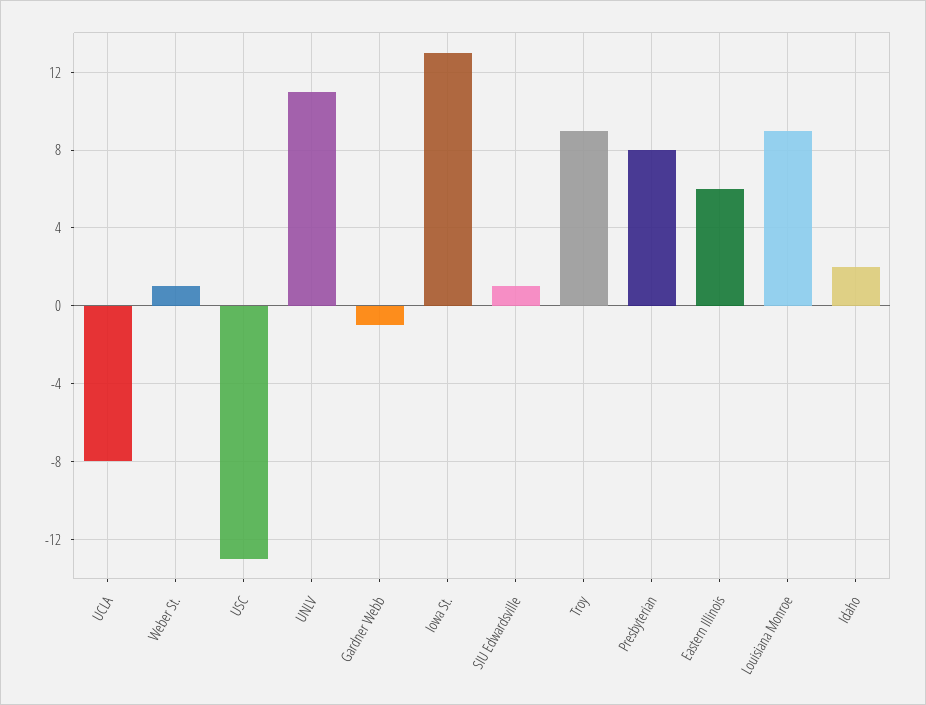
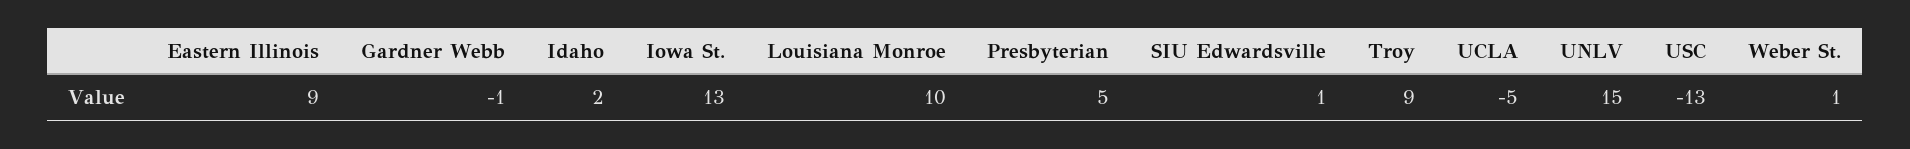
UCLA: -8 -> -5
UNLV: 11 -> 15
Presbyterian: 8 -> 5
Eastern Illinois: 6 -> 9
Louisiana Monroe: 9 -> 10

